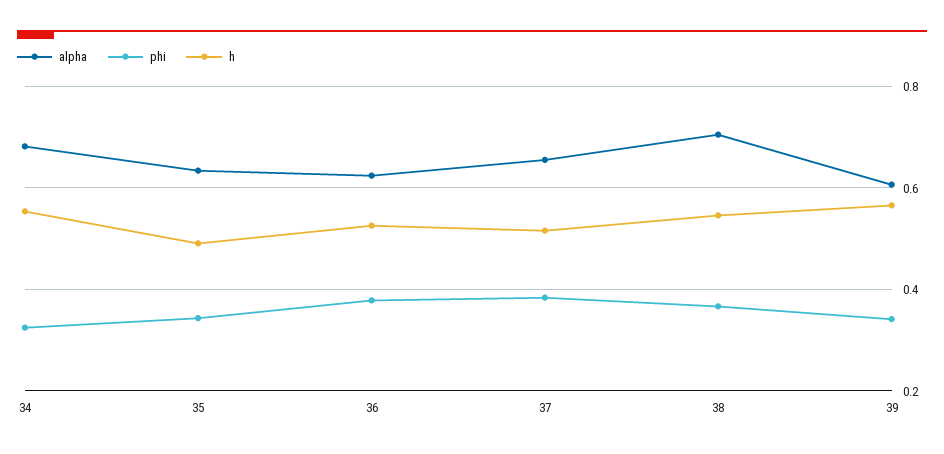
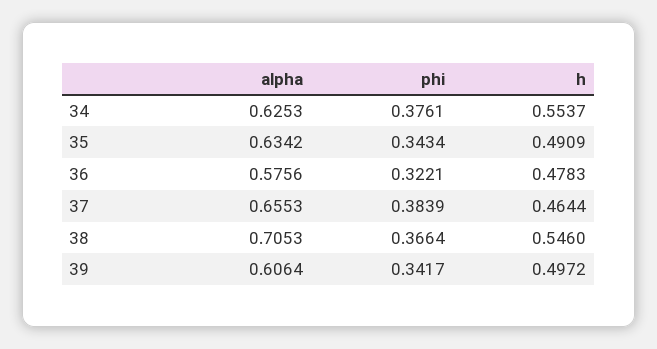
alpha, 34: 0.68 -> 0.6253
phi, 34: 0.32 -> 0.3761
alpha, 36: 0.62 -> 0.5756
phi, 36: 0.38 -> 0.3221
h, 36: 0.52 -> 0.4783
h, 37: 0.52 -> 0.4644
h, 39: 0.56 -> 0.4972

